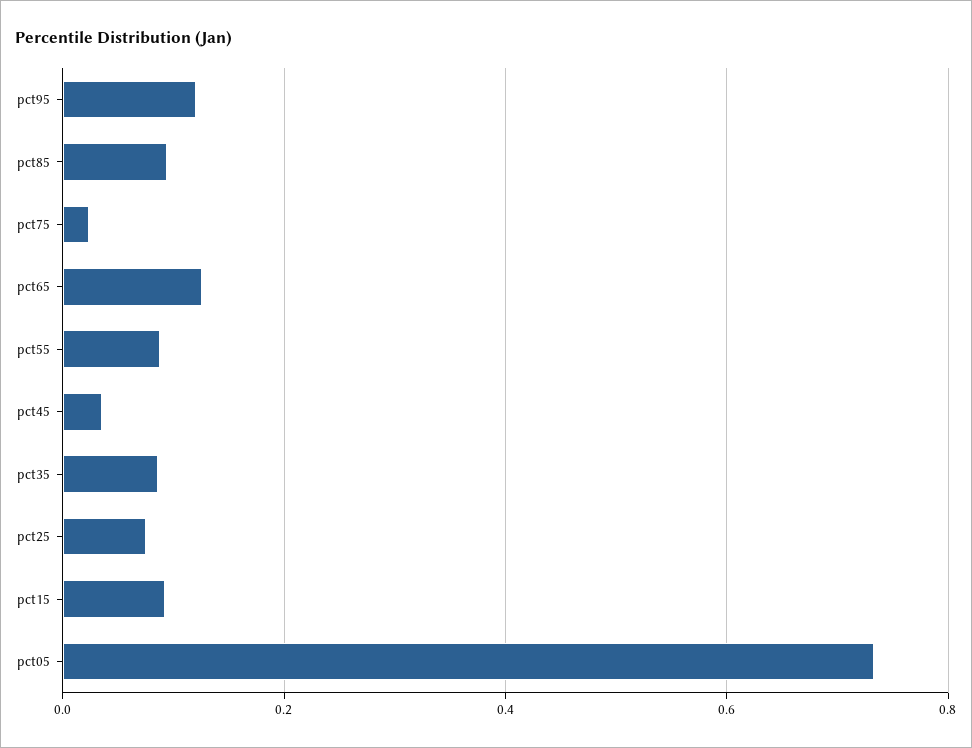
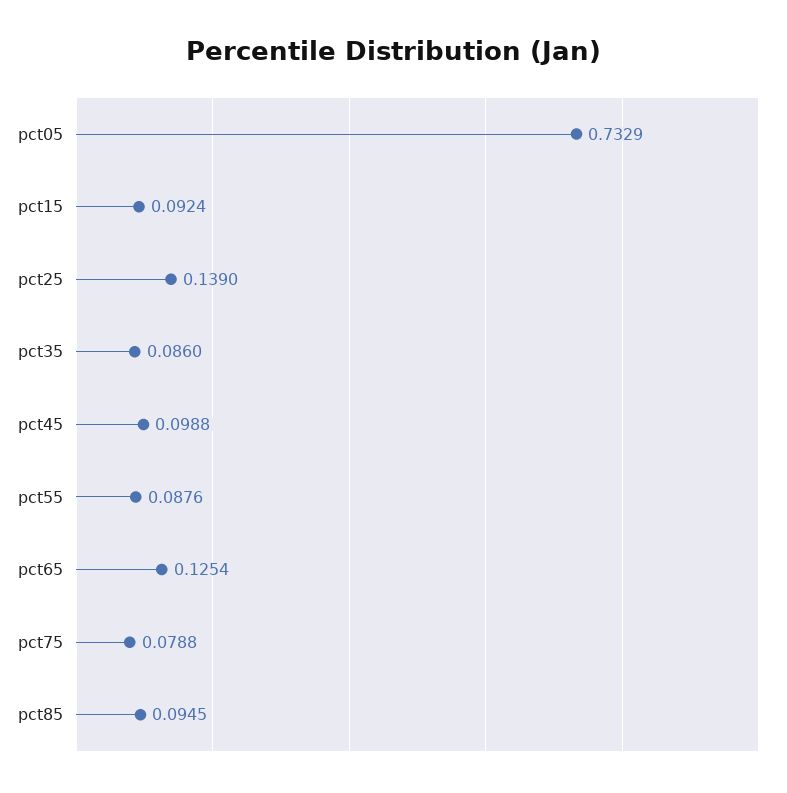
pct95: 0.12 -> none
pct75: 0.02 -> 0.0788
pct45: 0.04 -> 0.0988
pct25: 0.08 -> 0.139

